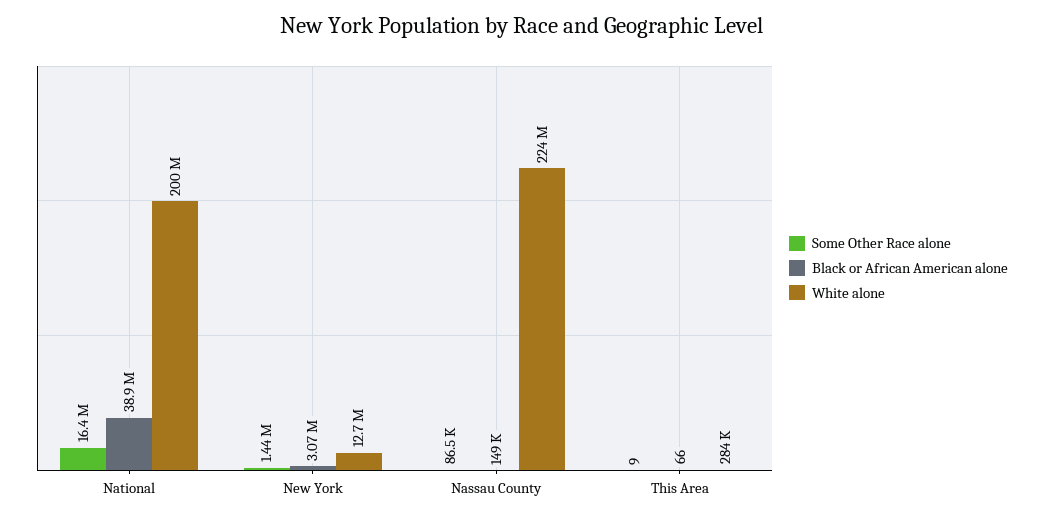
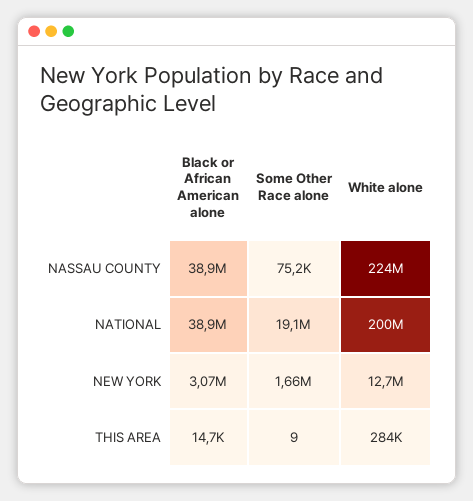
Some Other Race alone, National: 16400000 -> 19100000
Some Other Race alone, New York: 1440000 -> 1660000
Some Other Race alone, Nassau County: 86500 -> 75200
Black or African American alone, Nassau County: 149000 -> 38900000
Black or African American alone, This Area: 66 -> 14700

